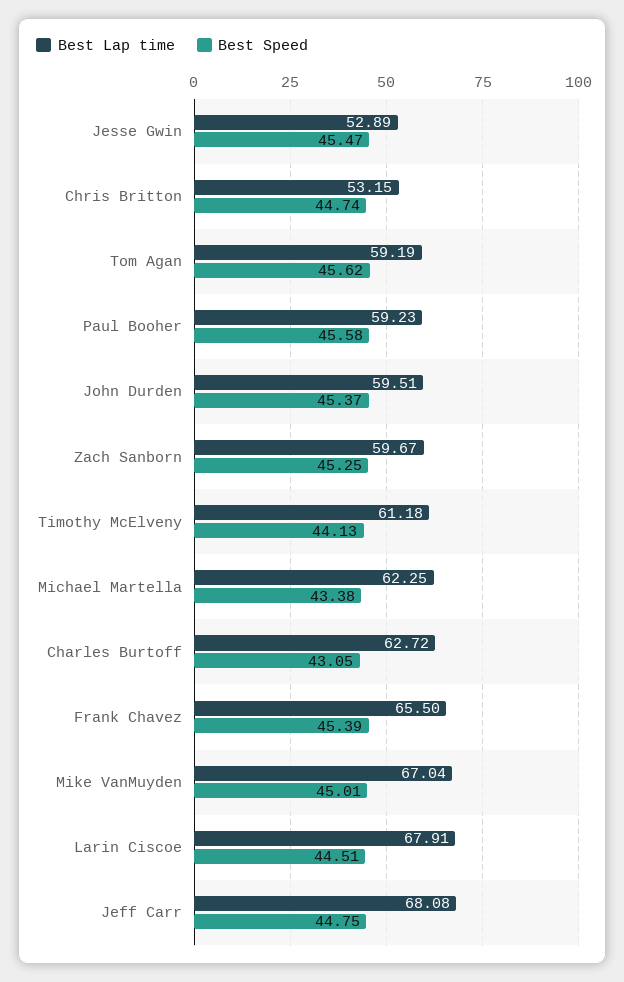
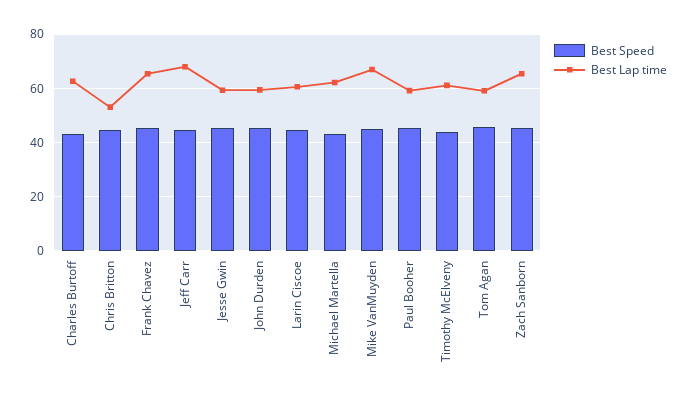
Best Lap time, Jesse Gwin: 52.89 -> 60
Best Lap time, Zach Sanborn: 59.67 -> 65
Best Lap time, Larin Ciscoe: 67.91 -> 60

